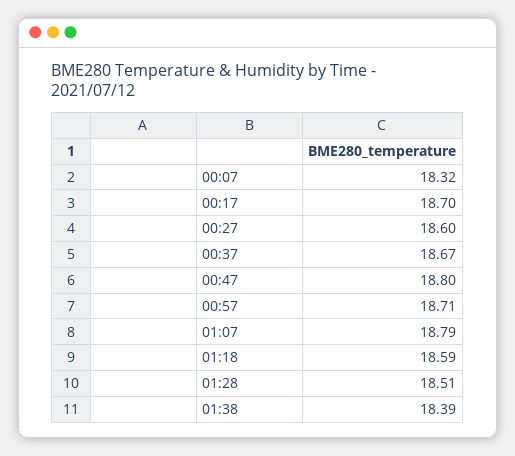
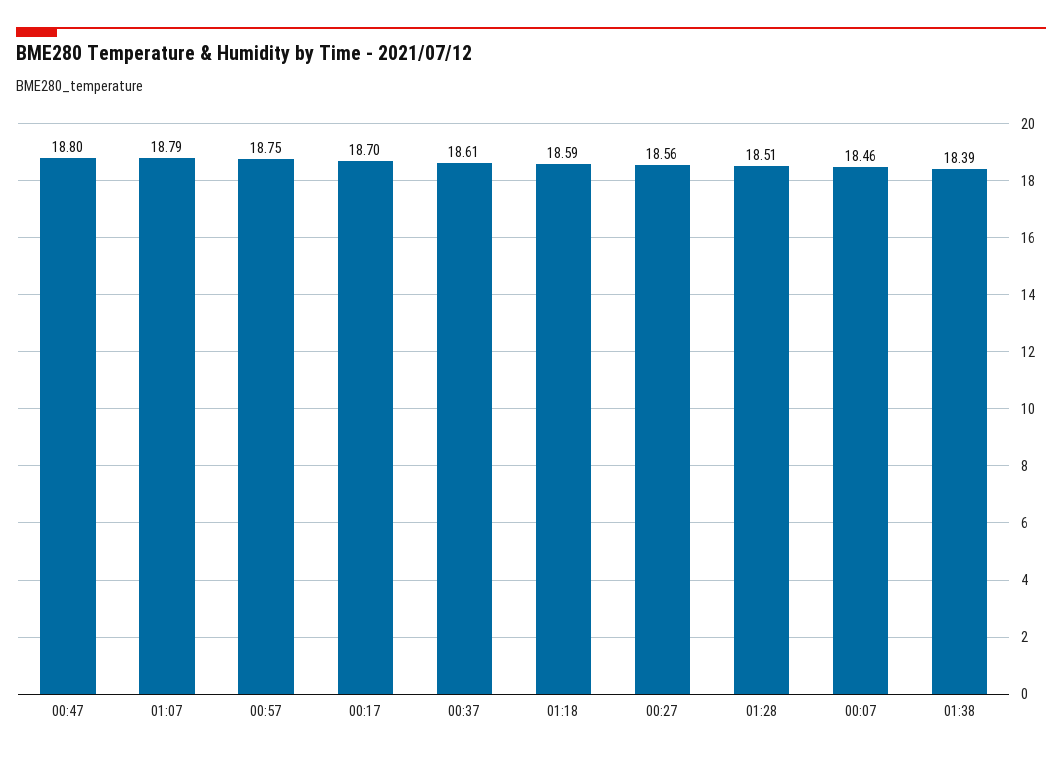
00:07: 18.32 -> 18.46
00:27: 18.6 -> 18.56
00:37: 18.67 -> 18.61
00:57: 18.71 -> 18.75

